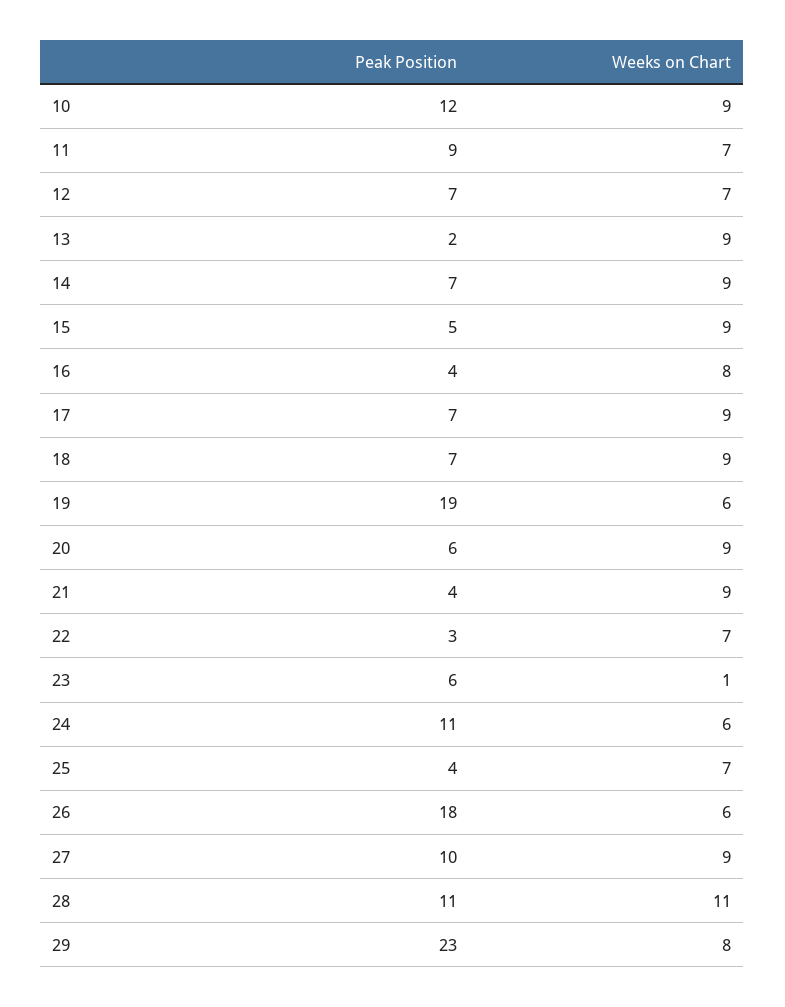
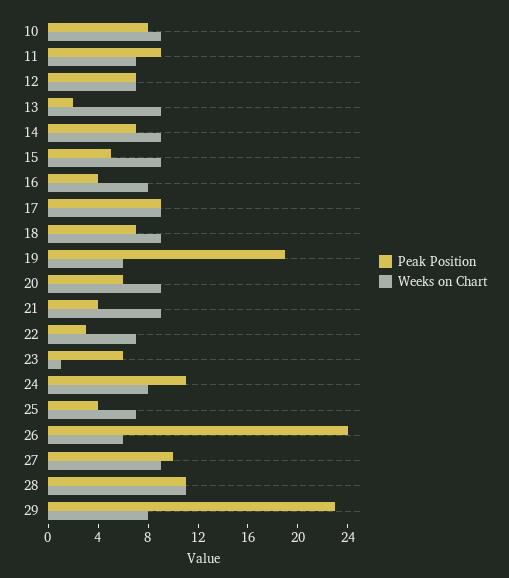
Peak Position, 10: 12 -> 8
Peak Position, 17: 7 -> 9
Weeks on Chart, 24: 6 -> 8
Peak Position, 26: 18 -> 24

